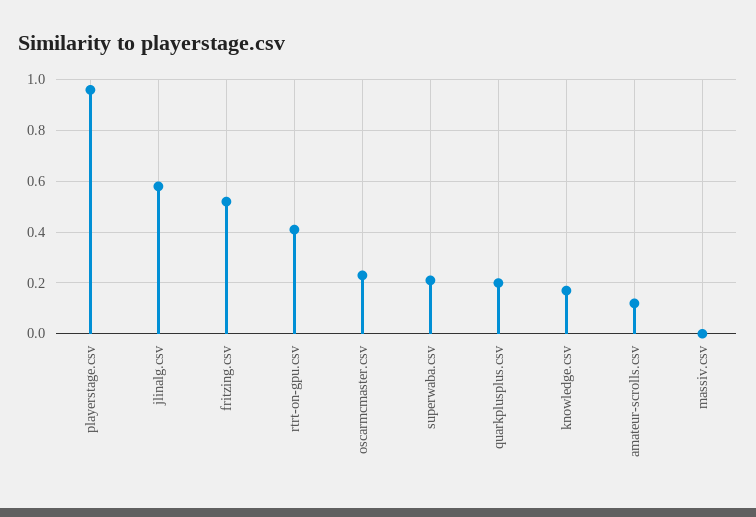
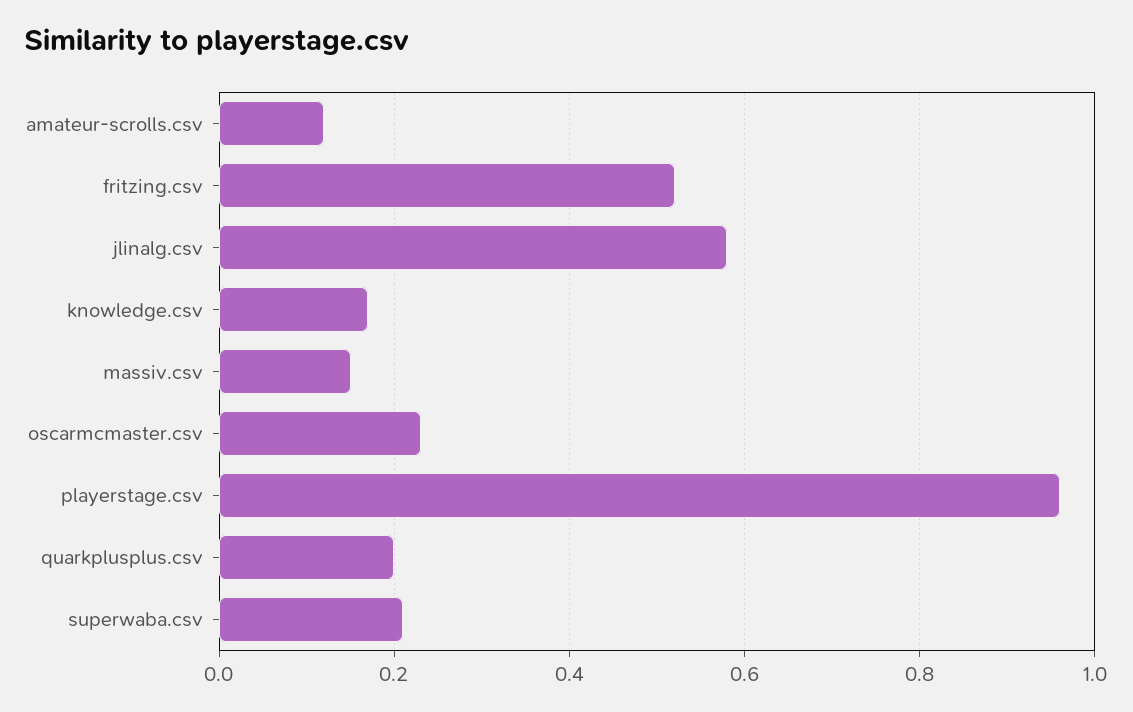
rtrt-on-gpu.csv: 0.4 -> none
massiv.csv: 0 -> 0.15

